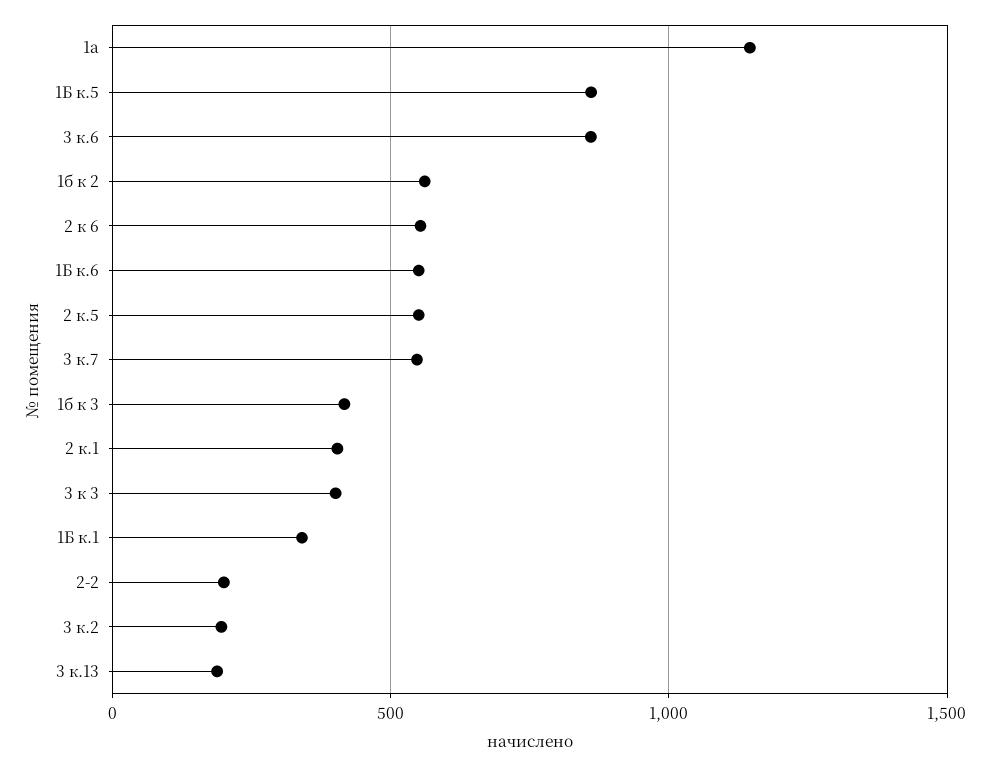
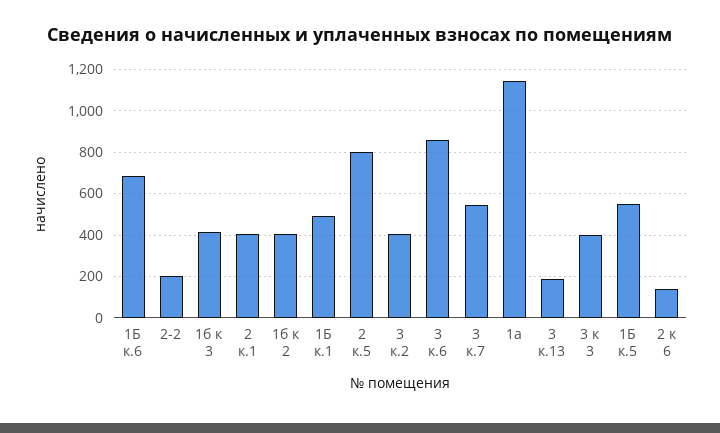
1Б к.5: 850 -> 550
1б к 2: 550 -> 400
2 к 6: 550 -> 150
1Б к.6: 550 -> 700
2 к.5: 550 -> 800
1Б к.1: 350 -> 500
3 к.2: 200 -> 400

